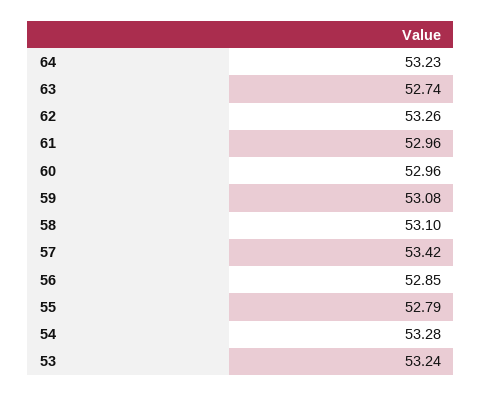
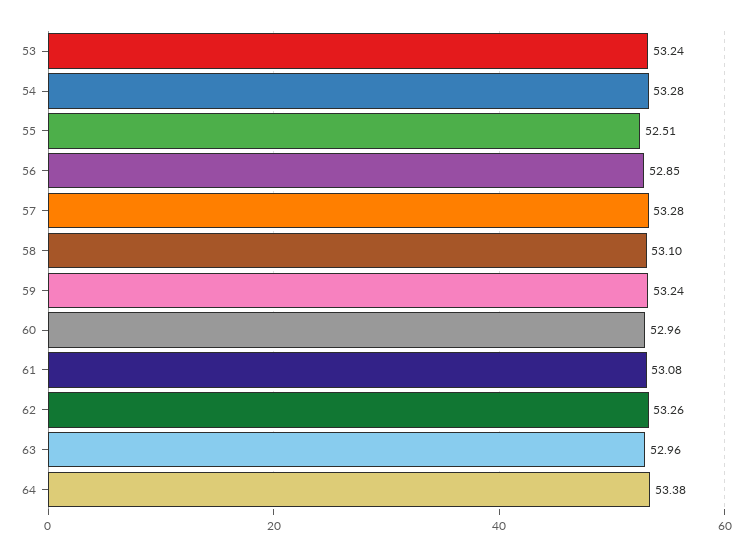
64: 53.23 -> 53.38
63: 52.74 -> 52.96
61: 52.96 -> 53.08
59: 53.08 -> 53.24
57: 53.42 -> 53.28
55: 52.79 -> 52.51

